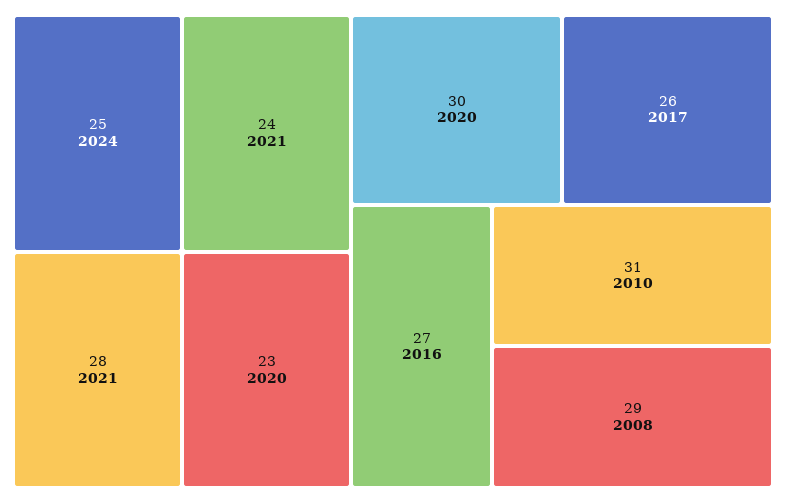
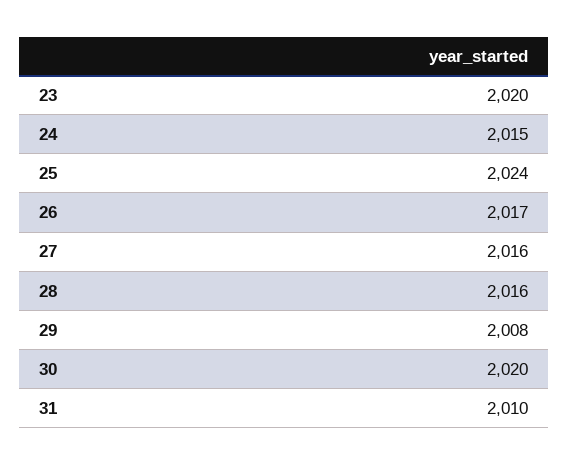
24: 2021 -> 2015
28: 2021 -> 2016

